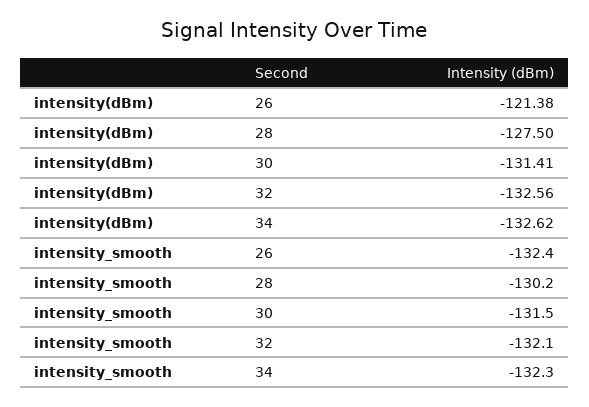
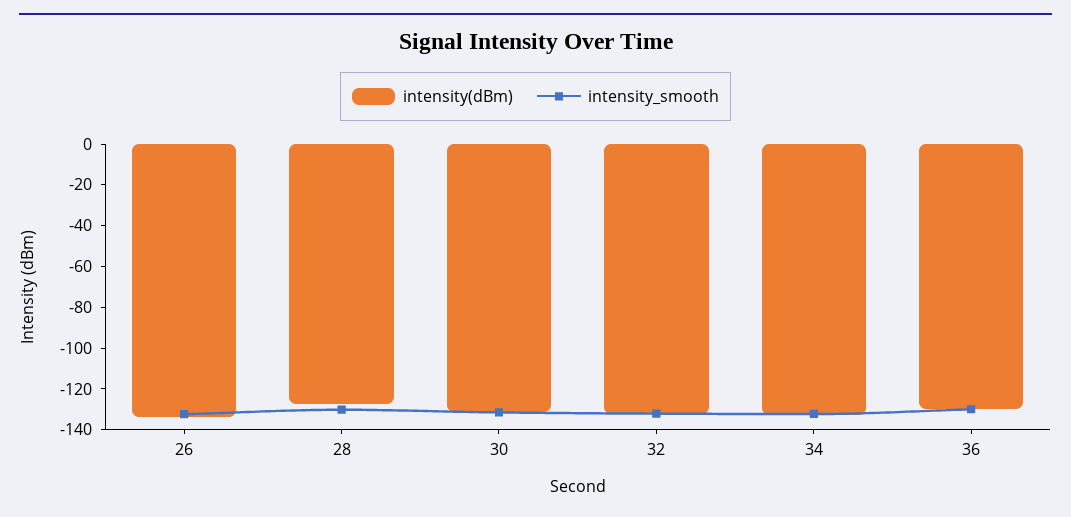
intensity(dBm), 26: -121.38 -> -135
intensity(dBm), 36: none -> -130
intensity_smooth, 36: none -> -130

